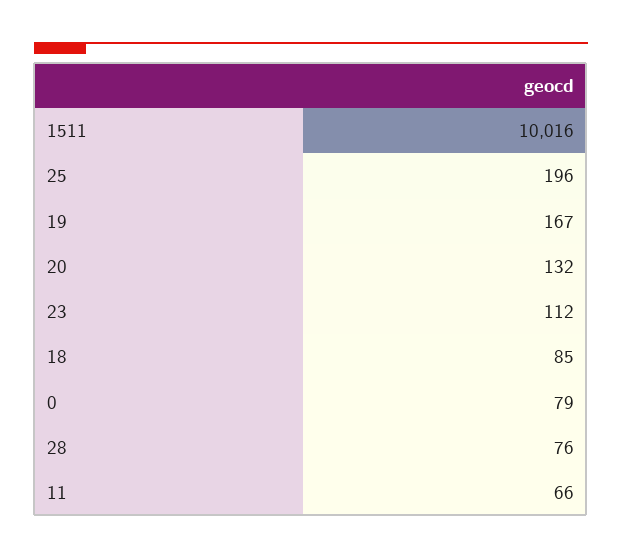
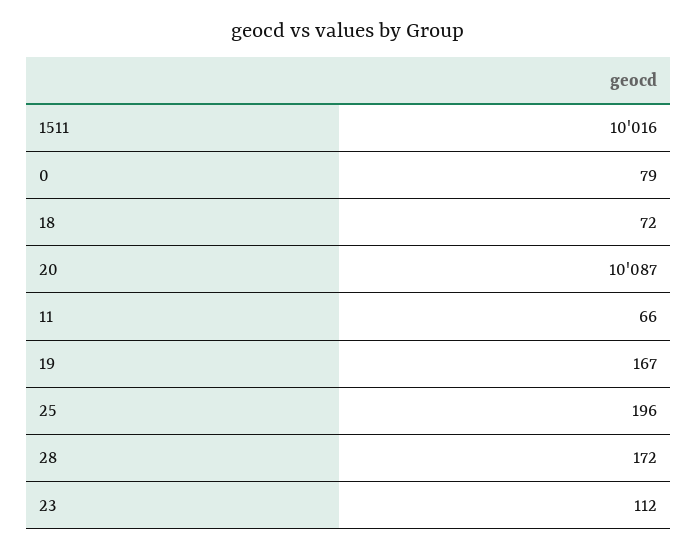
20: 132 -> 10087
18: 85 -> 72
28: 76 -> 172

